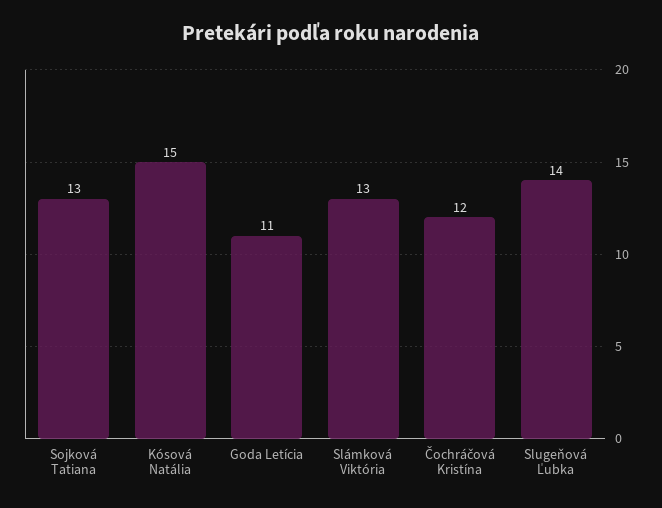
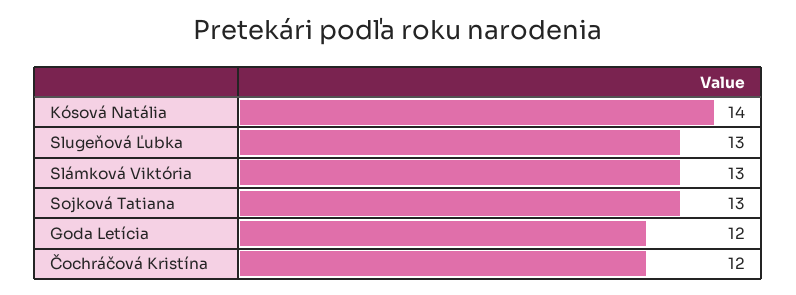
Kósová Natália: 15 -> 14
Goda Letícia: 11 -> 12
Slugeňová Ľubka: 14 -> 13

